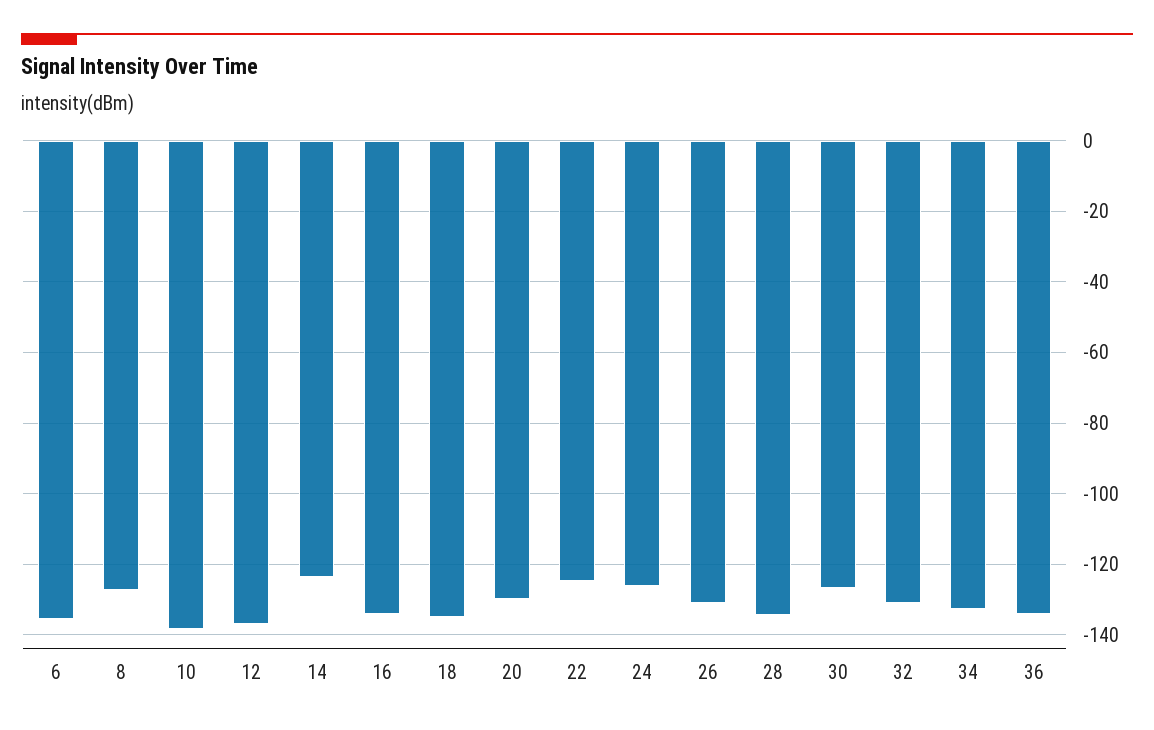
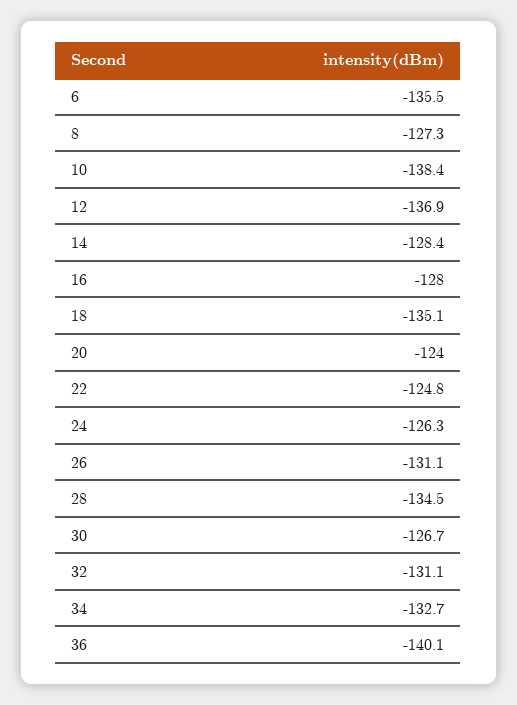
14: -124 -> -128.4
16: -134 -> -128
20: -130 -> -124
36: -134 -> -140.1

